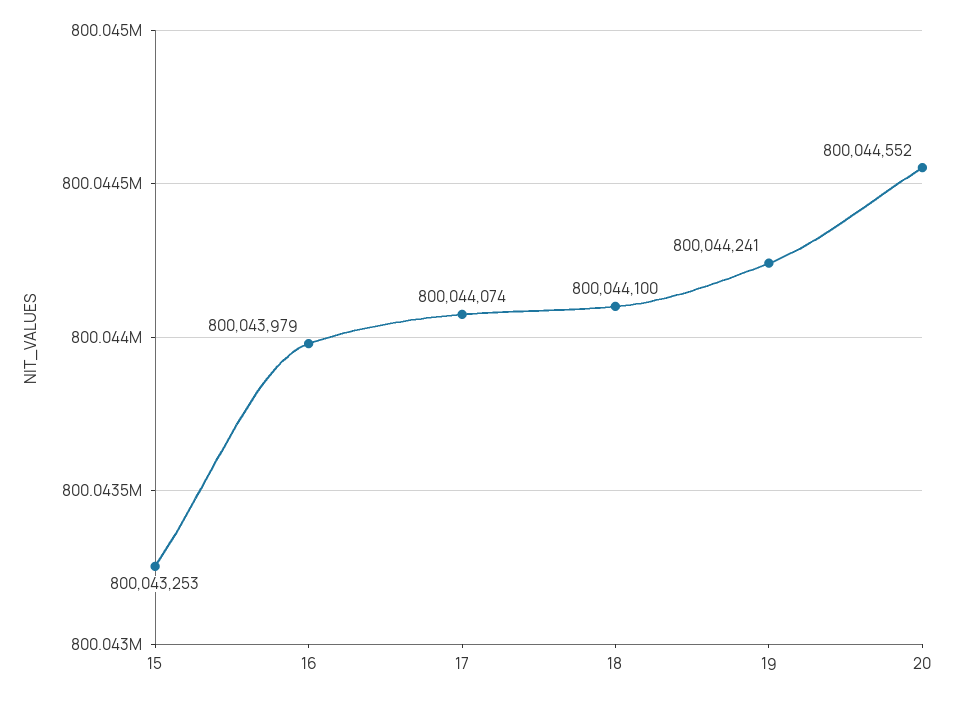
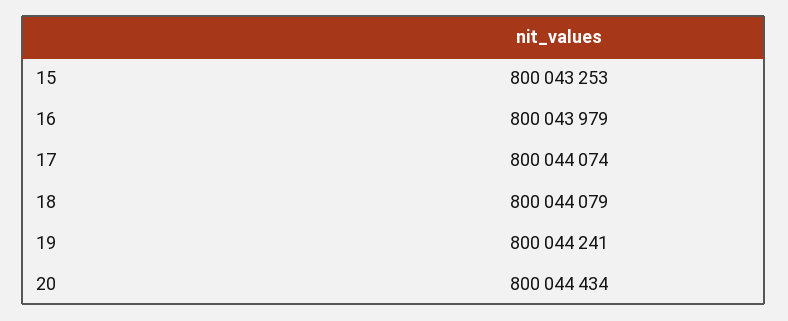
18: 800044100 -> 800044079
20: 800044552 -> 800044434

